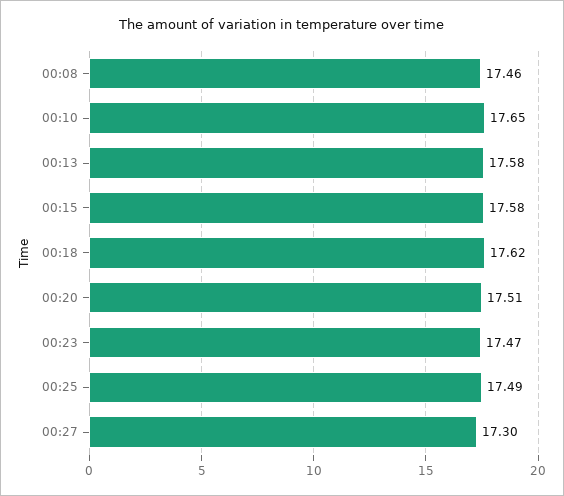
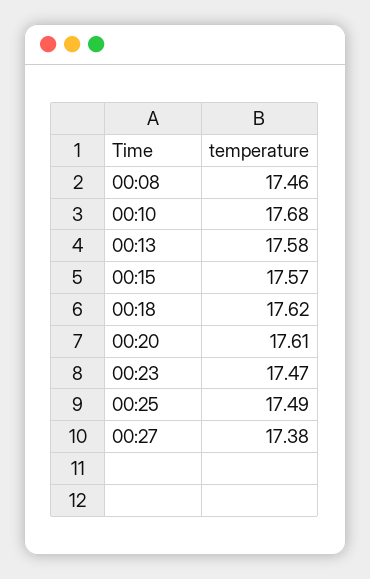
00:10: 17.65 -> 17.68
00:15: 17.58 -> 17.57
00:20: 17.51 -> 17.61
00:27: 17.3 -> 17.38

